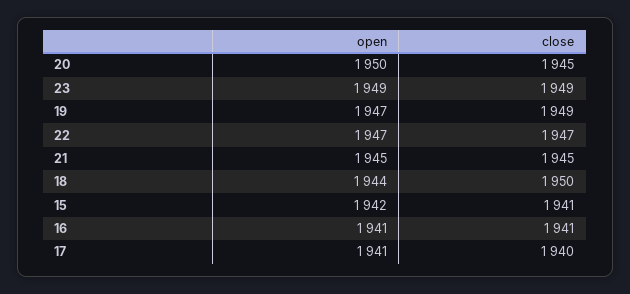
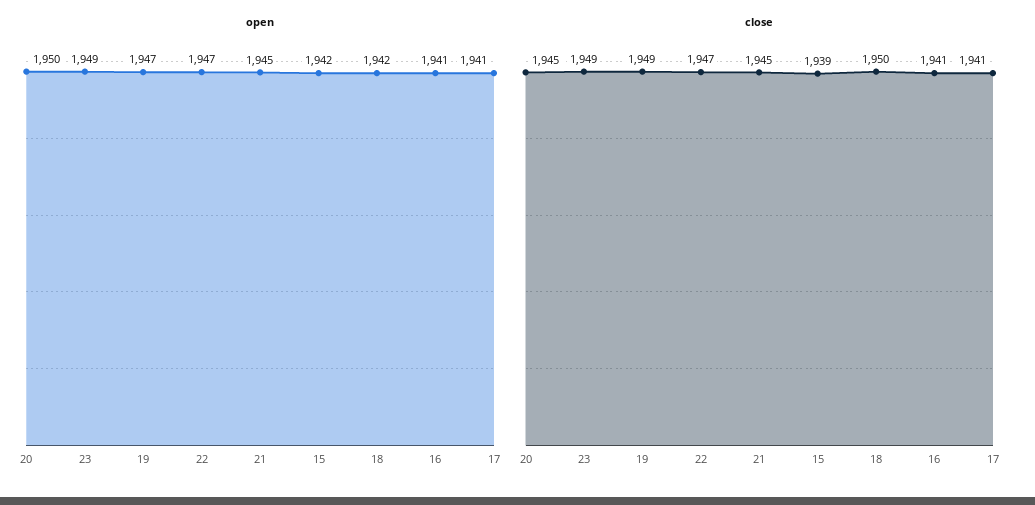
open, 18: 1944 -> 1942
close, 15: 1941 -> 1939
close, 17: 1940 -> 1941

